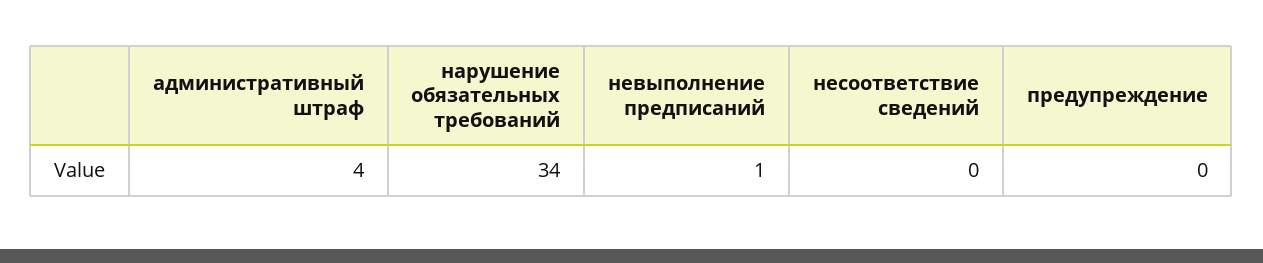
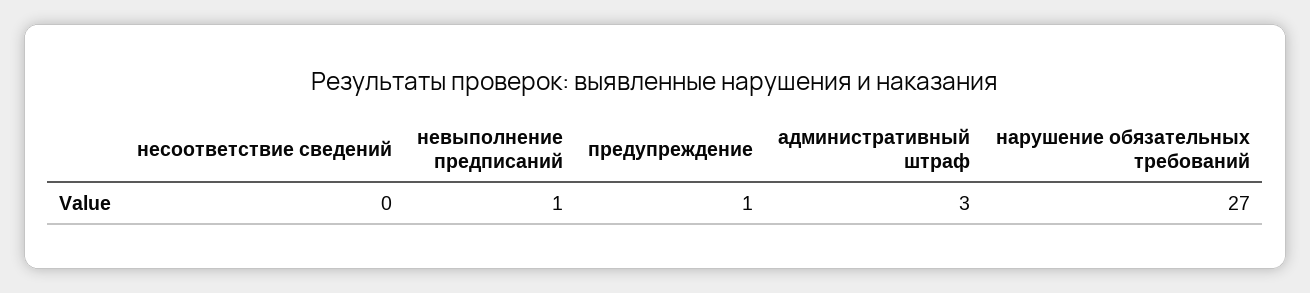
административный штраф: 4 -> 3
нарушение обязательных требований: 34 -> 27
предупреждение: 0 -> 1

